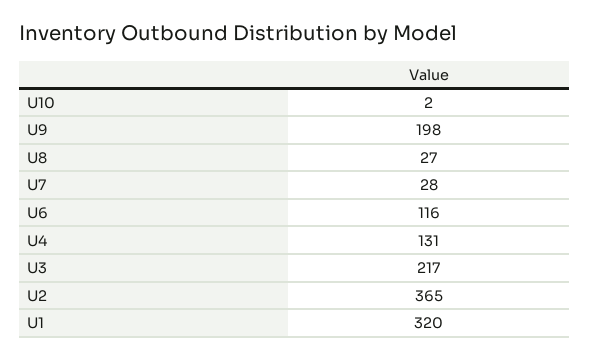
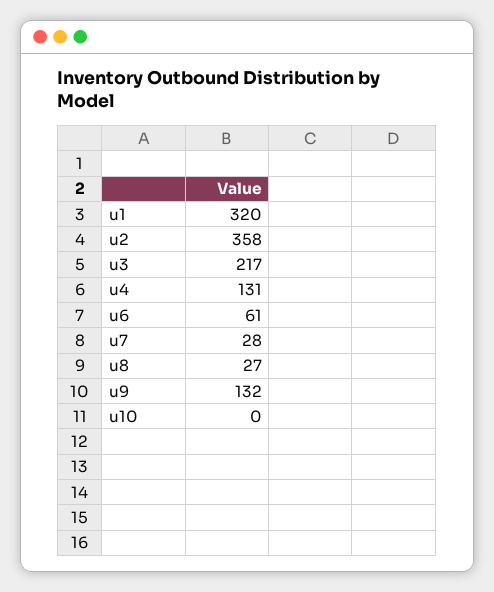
U10: 2 -> 0
U9: 198 -> 132
U6: 116 -> 61
U2: 365 -> 358

